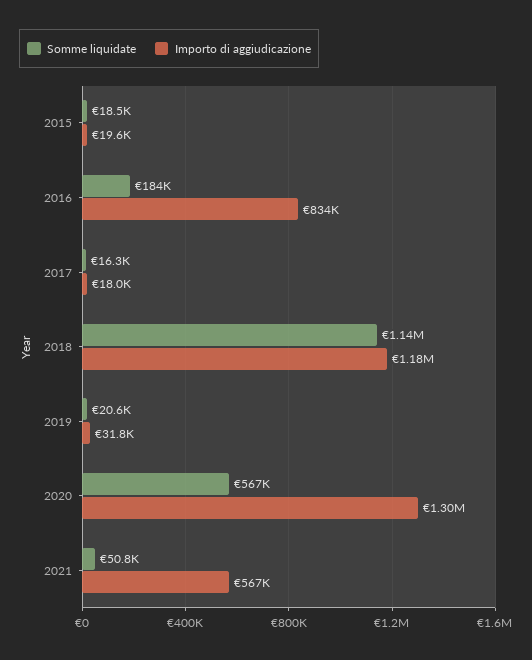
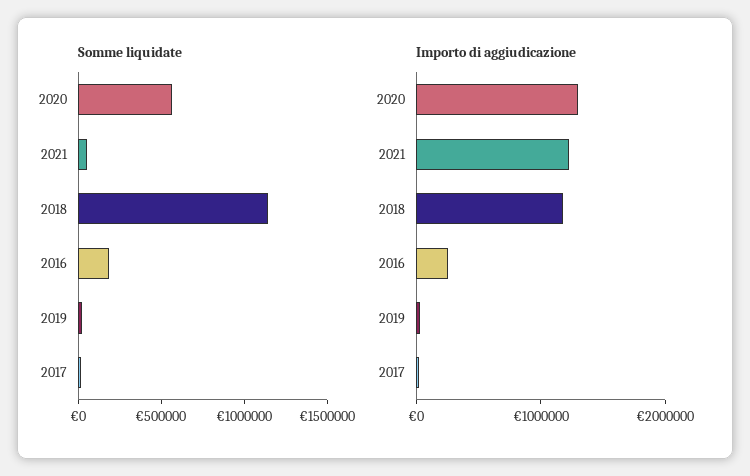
Somme liquidate, 2015: 18500 -> none
Importo di aggiudicazione, 2015: 19600 -> none
Importo di aggiudicazione, 2016: 834000 -> 200000
Importo di aggiudicazione, 2021: 567000 -> 1200000

